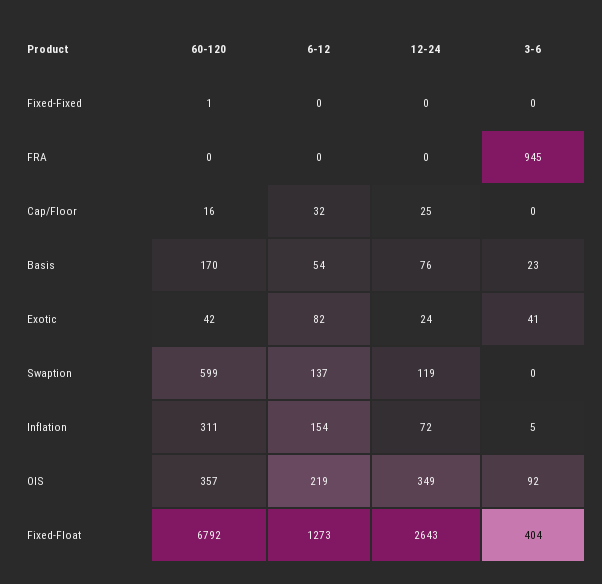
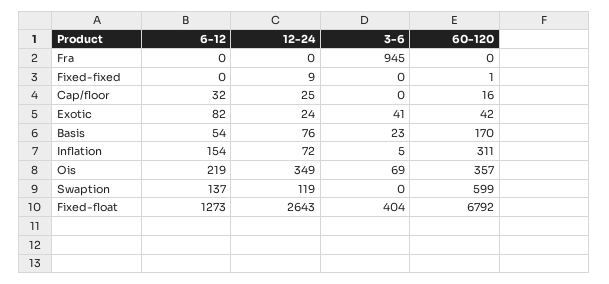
12-24, Fixed-Fixed: 0 -> 9
3-6, OIS: 92 -> 69

